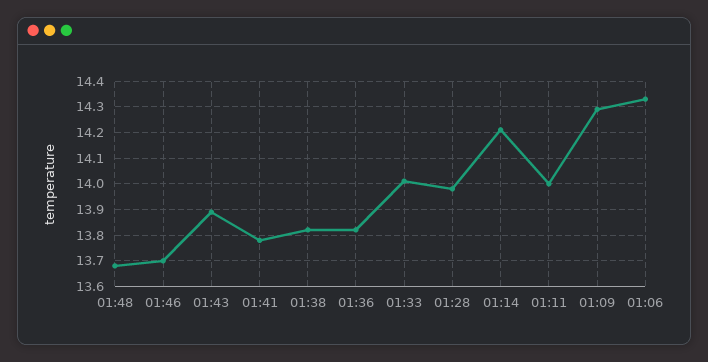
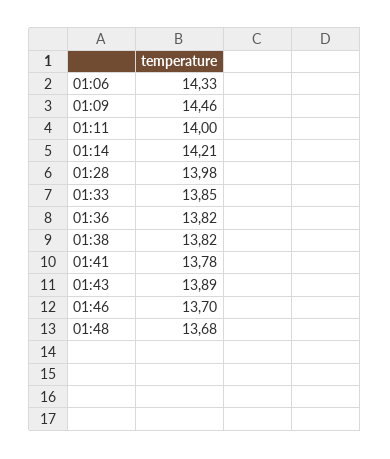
01:33: 14 -> 13.85
01:09: 14.3 -> 14.46

